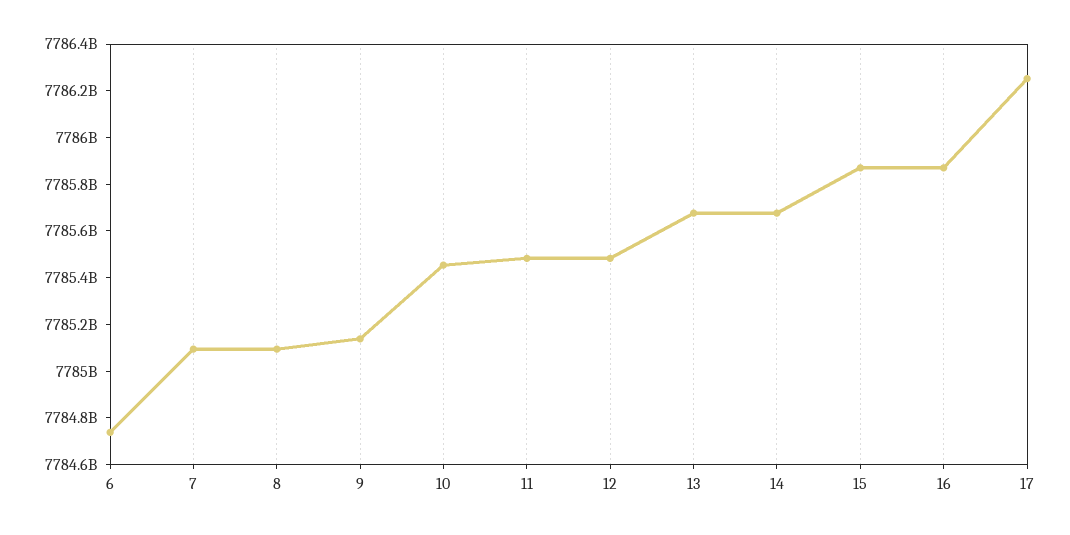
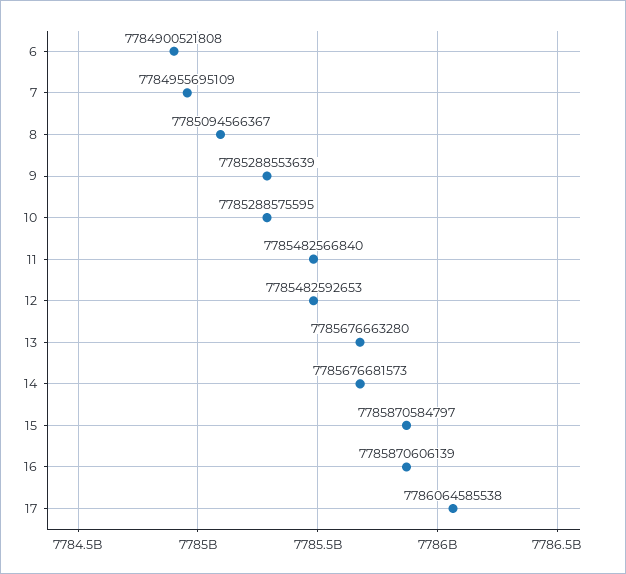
6: 7784750000000 -> 7784900521808
7: 7785100000000 -> 7784955695109
9: 7785150000000 -> 7785288553639
10: 7785450000000 -> 7785288575595
17: 7786250000000 -> 7786064585538

